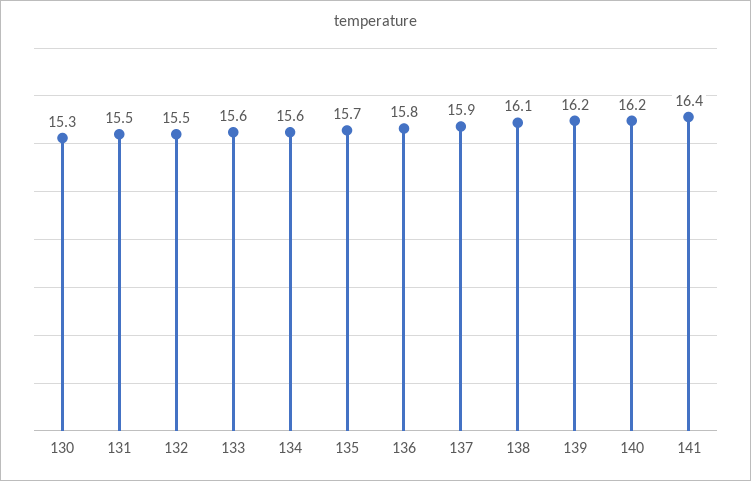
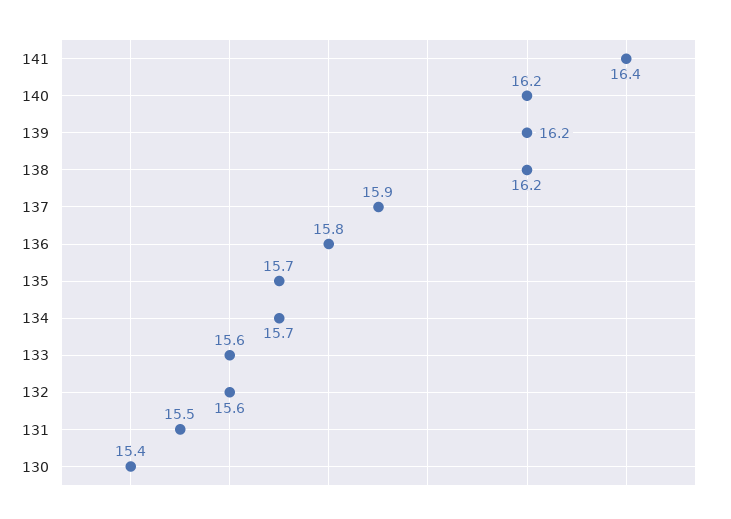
130: 15.3 -> 15.4
132: 15.5 -> 15.6
134: 15.6 -> 15.7
138: 16.1 -> 16.2

